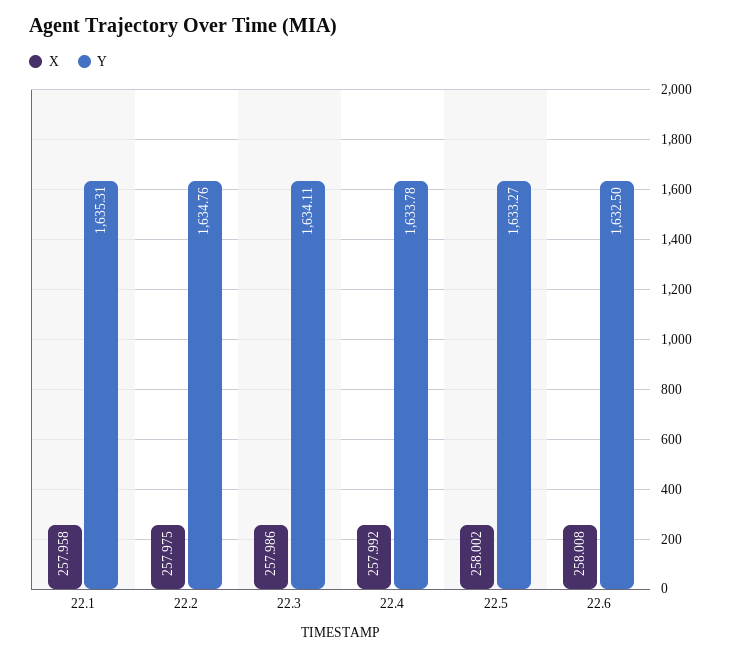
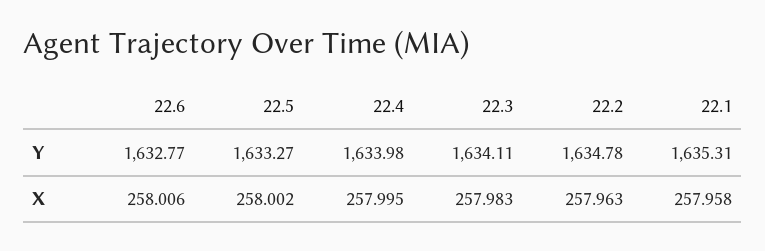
X, 22.2: 257.975 -> 257.963
Y, 22.2: 1634.76 -> 1634.78
X, 22.3: 257.986 -> 257.983
X, 22.4: 257.992 -> 257.995
Y, 22.4: 1633.78 -> 1633.98
X, 22.6: 258.008 -> 258.006
Y, 22.6: 1632.5 -> 1632.77

